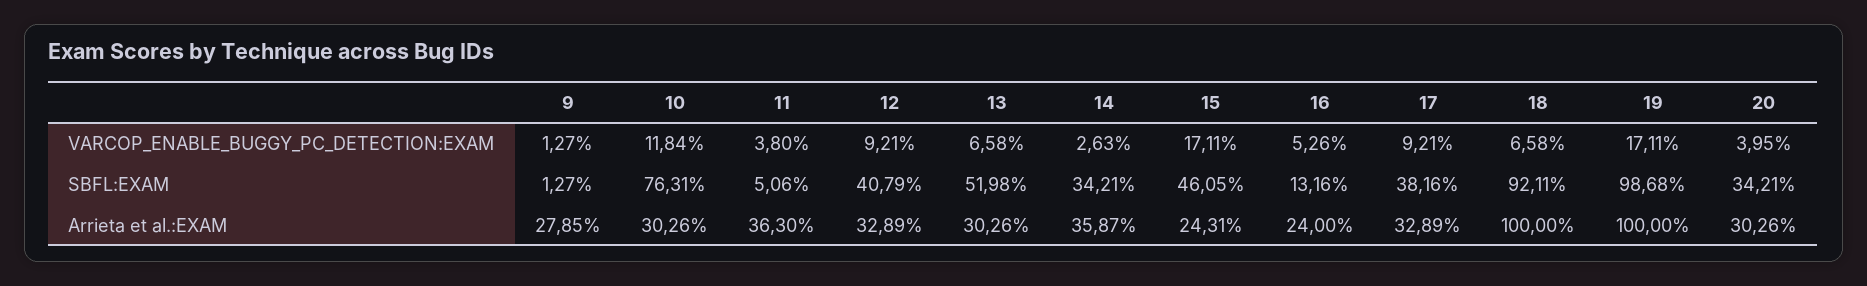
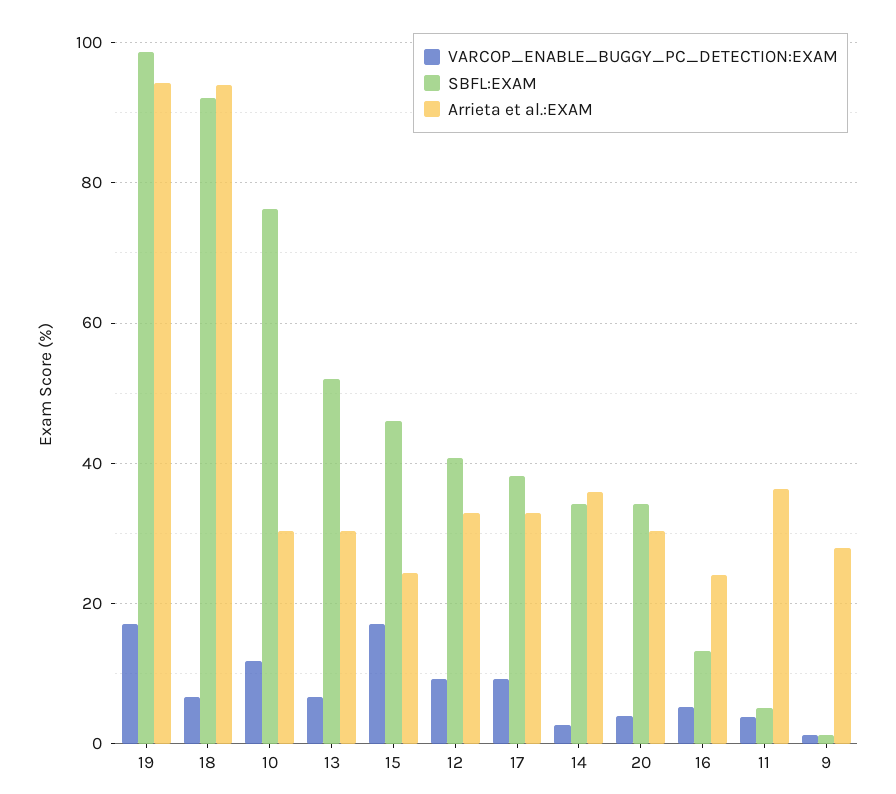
Arrieta et al.:EXAM, 18: 100 -> 94
Arrieta et al.:EXAM, 19: 100 -> 94

